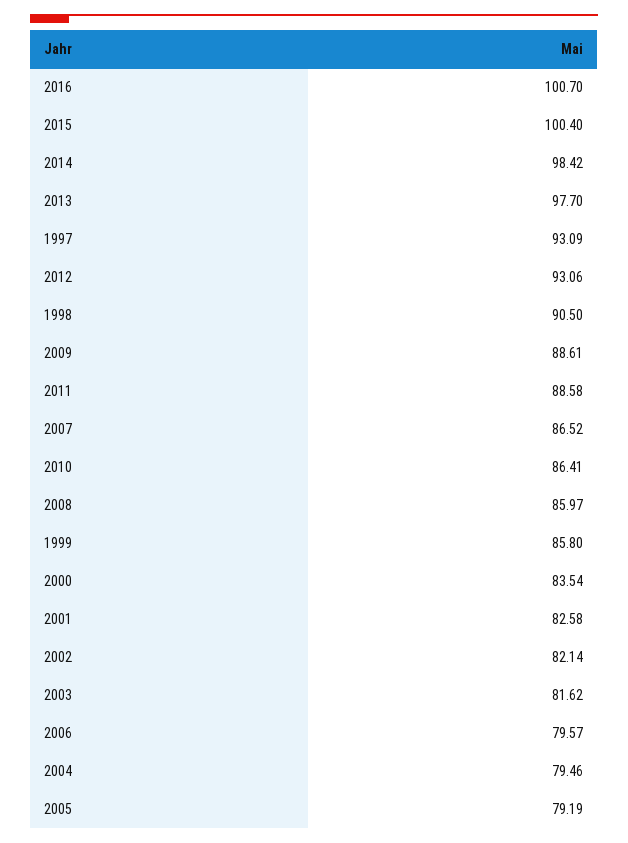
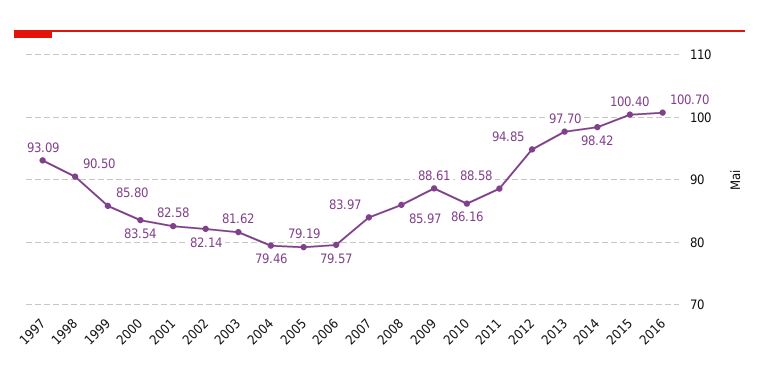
2012: 93.06 -> 94.85
2007: 86.52 -> 83.97
2010: 86.41 -> 86.16

